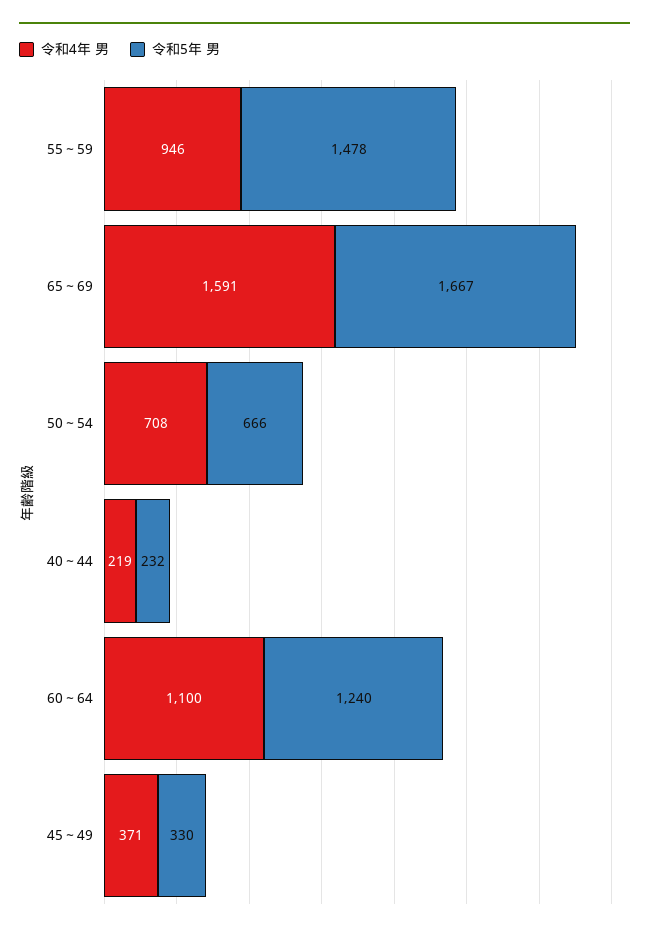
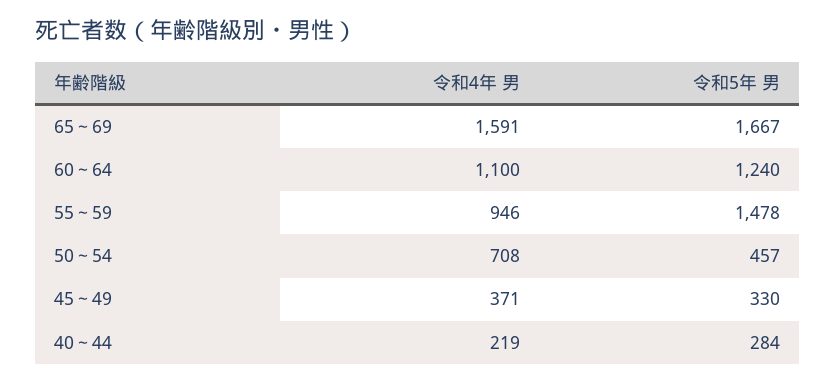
令和5年 男, 50～54: 666 -> 457
令和5年 男, 40～44: 232 -> 284

